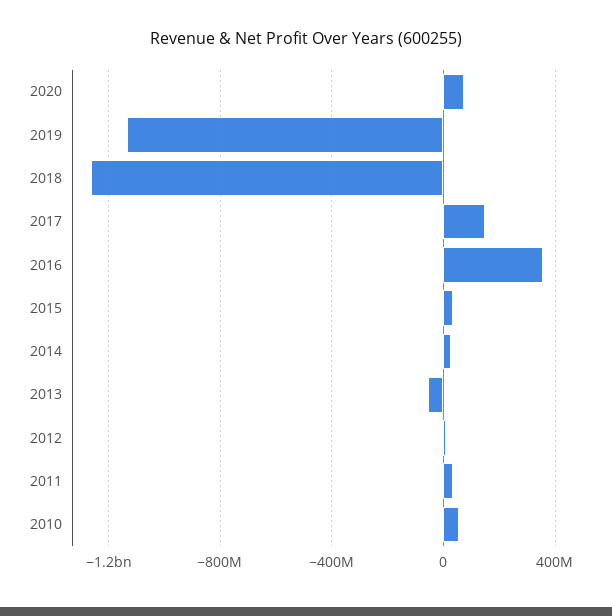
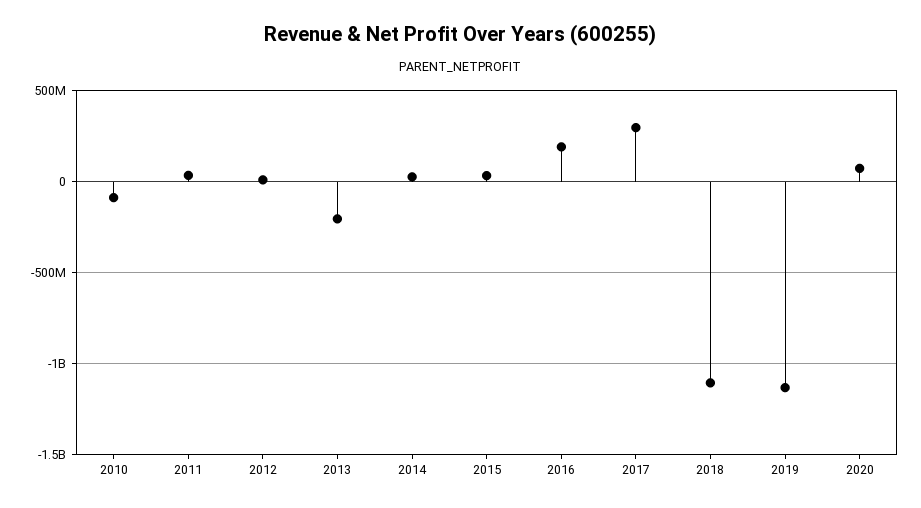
2018: -1250000000 -> -1100000000
2017: 150000000 -> 300000000
2016: 350000000 -> 200000000
2013: -50000000 -> -200000000
2010: 50000000 -> -100000000

